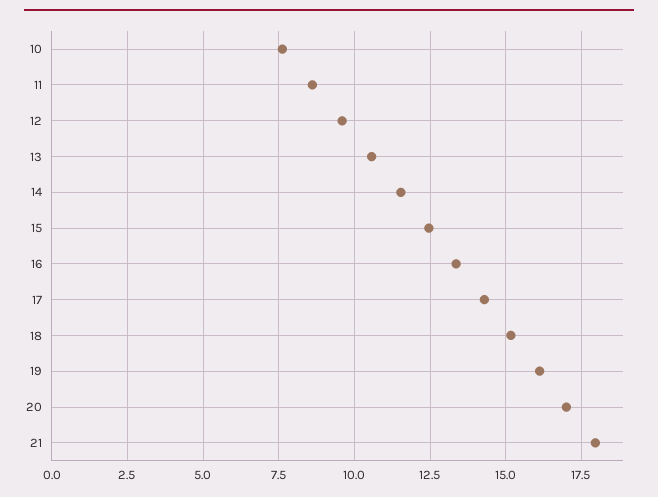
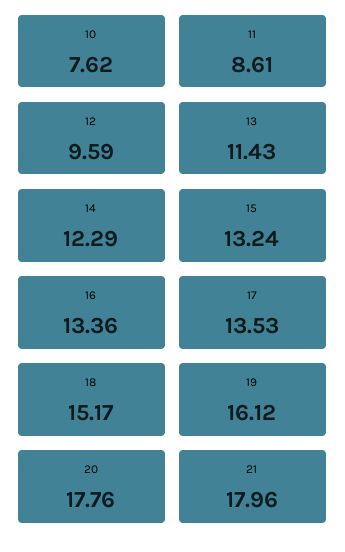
13: 10.5 -> 11.43
14: 11.5 -> 12.29
15: 12.5 -> 13.24
17: 14.25 -> 13.53
20: 17 -> 17.76

